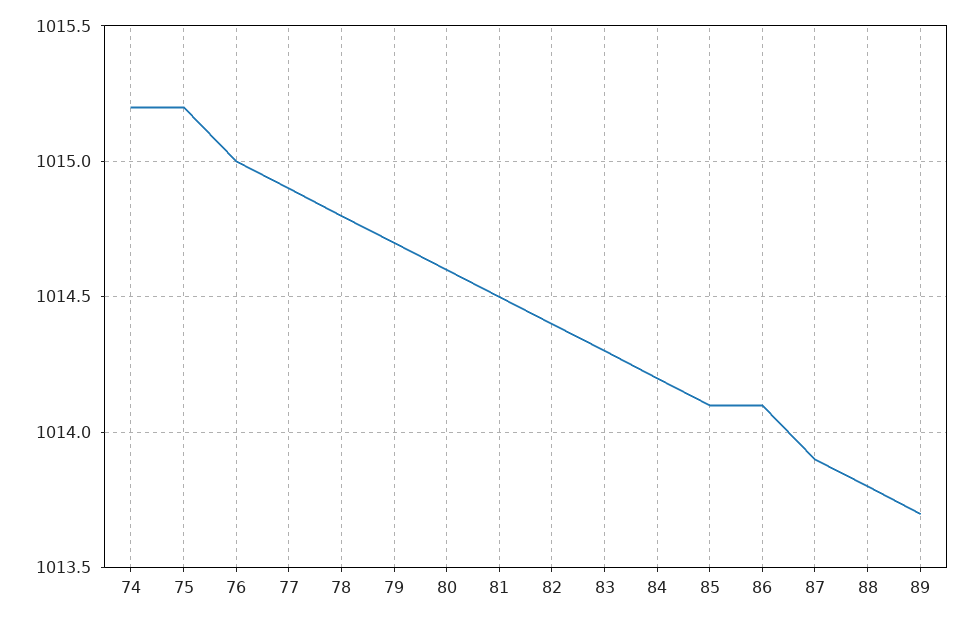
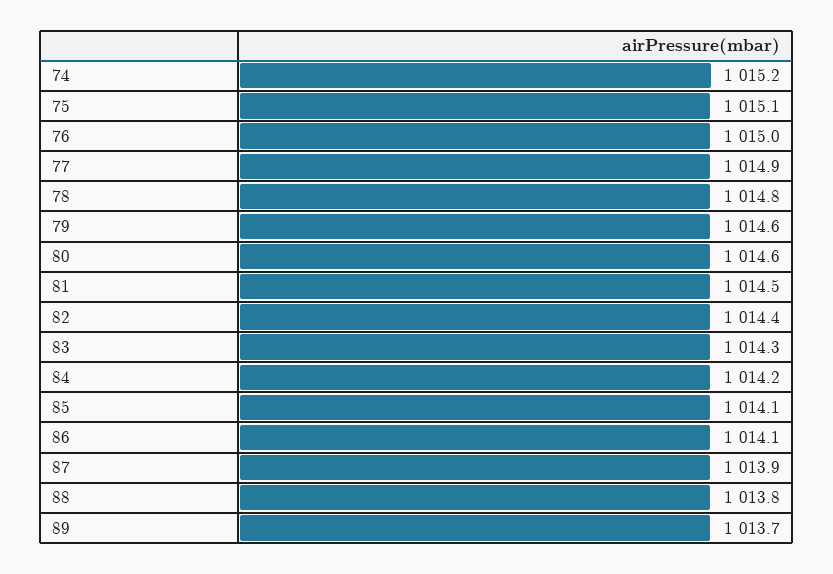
75: 1015.2 -> 1015.1
79: 1014.7 -> 1014.6

